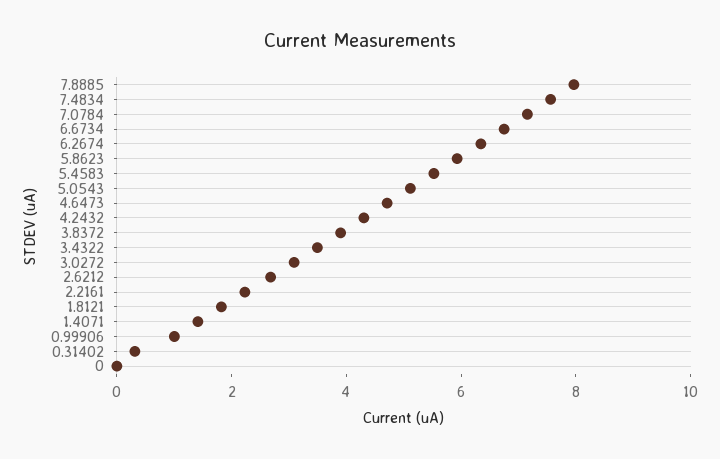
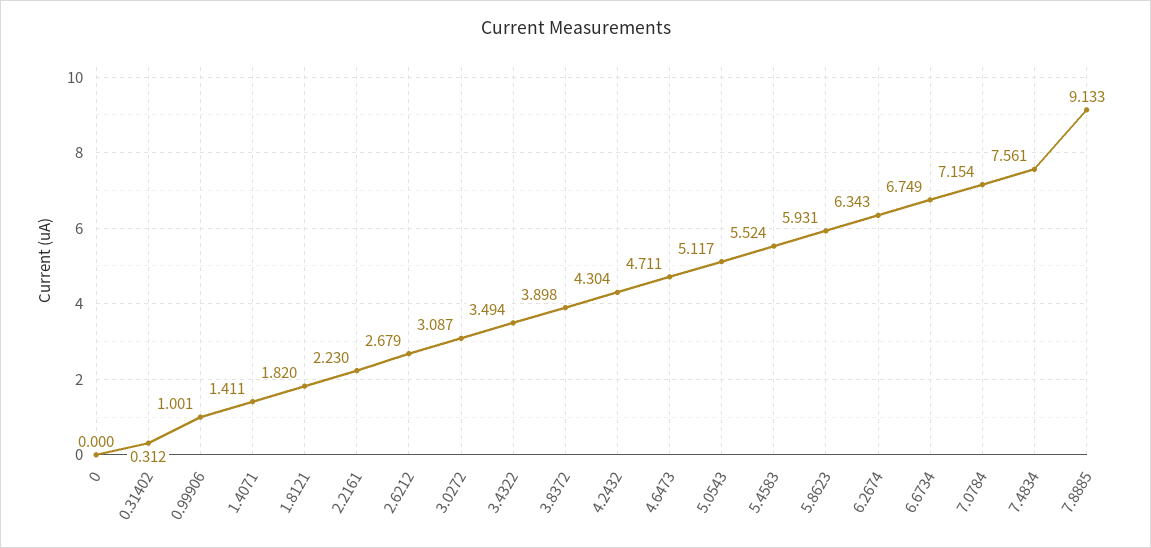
7.8885: 8 -> 9.133

